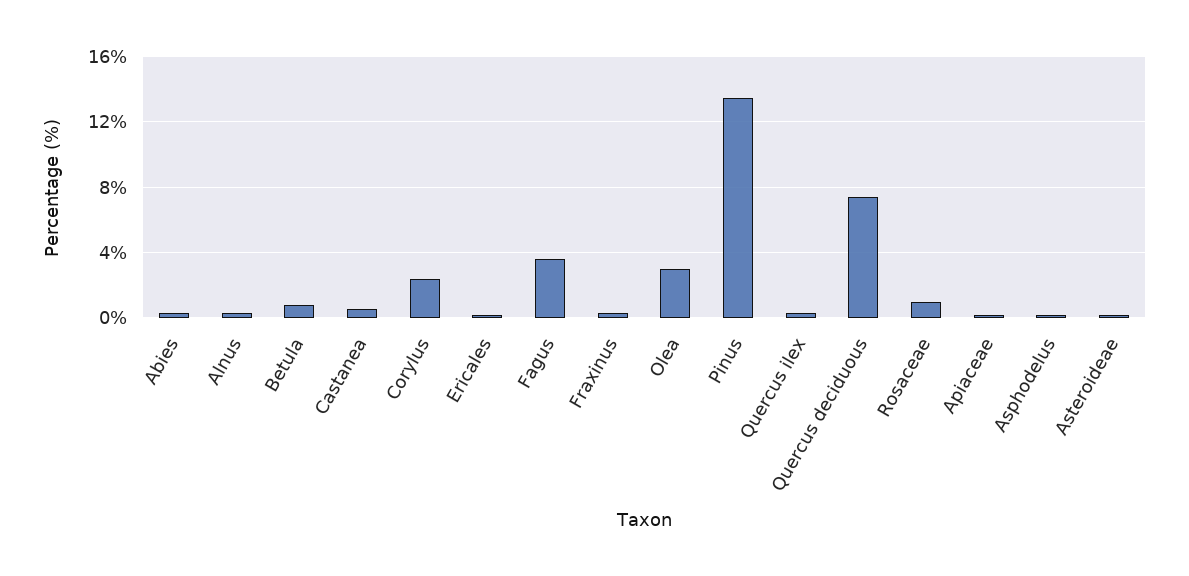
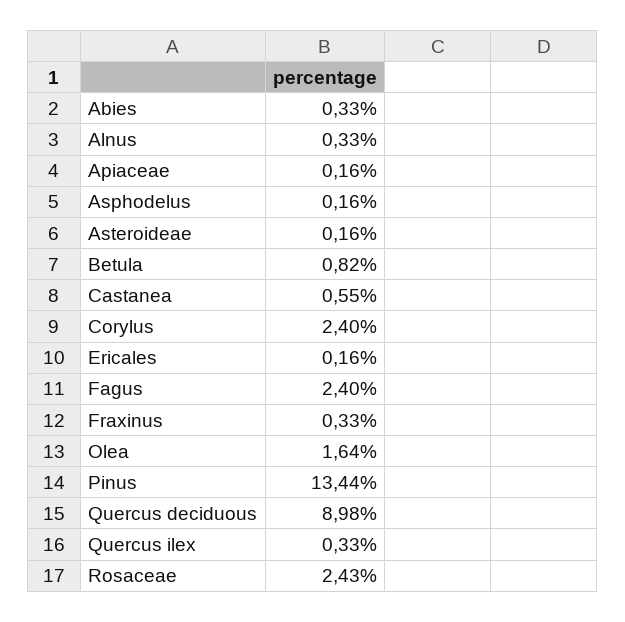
Fagus: 3.5 -> 2.4
Olea: 3 -> 1.64
Quercus deciduous: 7.5 -> 8.98
Rosaceae: 1 -> 2.43

